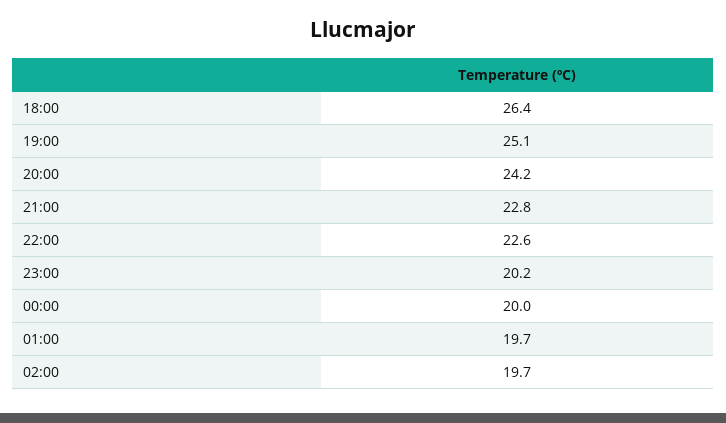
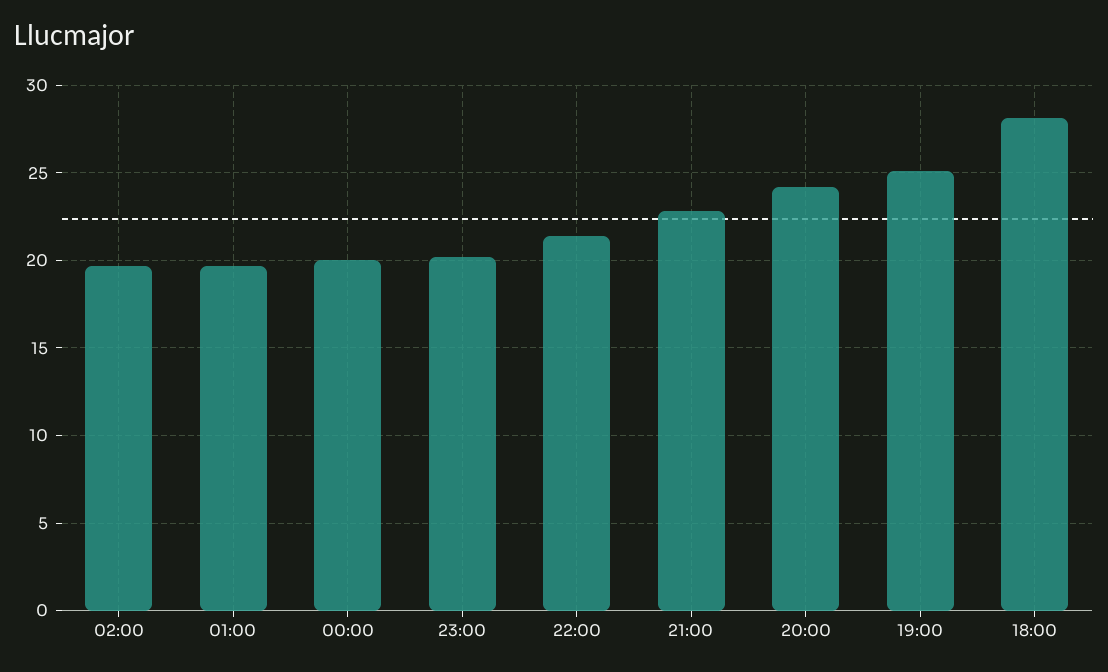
18:00: 26.4 -> 28
22:00: 22.6 -> 21.5

